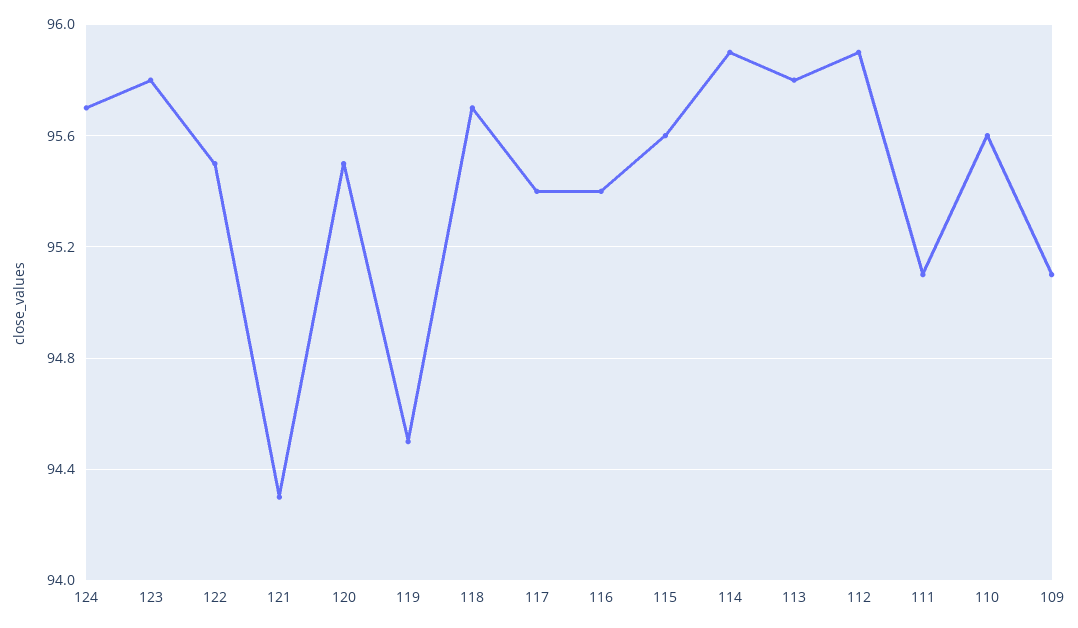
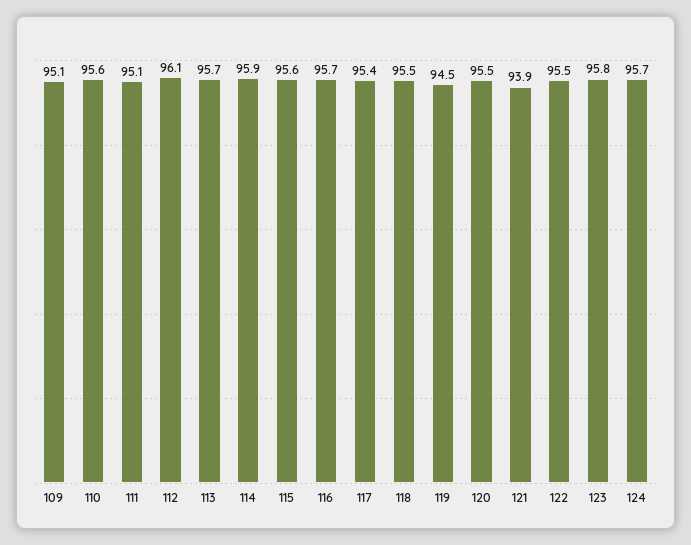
121: 94.3 -> 93.9
118: 95.7 -> 95.5
116: 95.4 -> 95.7
113: 95.8 -> 95.7
112: 95.9 -> 96.1

